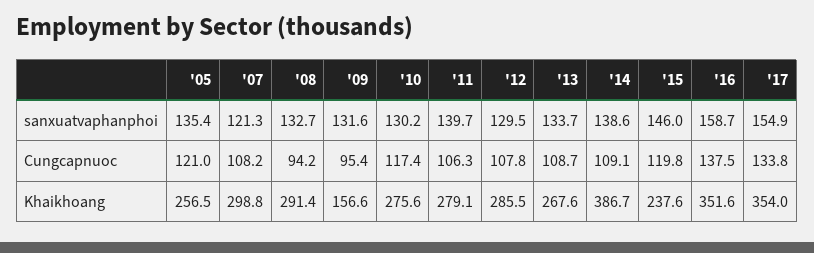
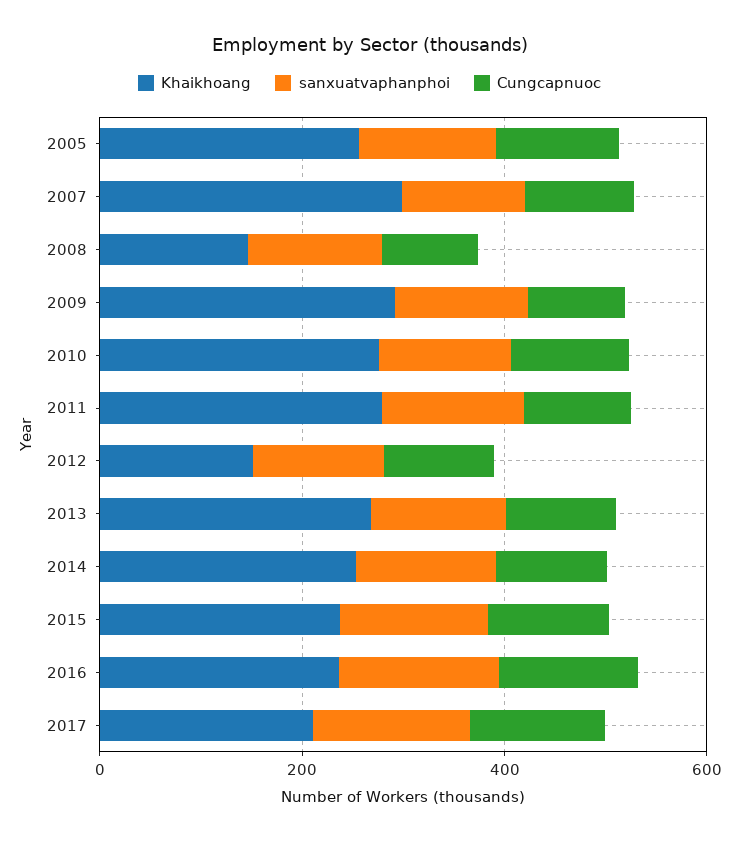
Khaikhoang, '08: 291.4 -> 150
Khaikhoang, '09: 156.6 -> 300
Khaikhoang, '12: 285.5 -> 150
Khaikhoang, '14: 386.7 -> 250
Khaikhoang, '16: 351.6 -> 250
Khaikhoang, '17: 354 -> 200

